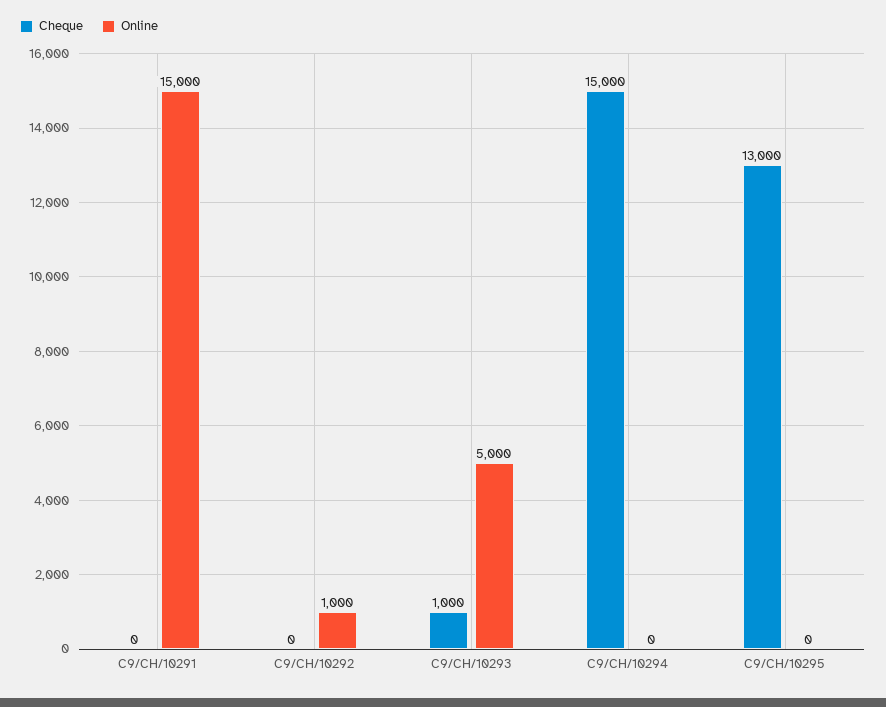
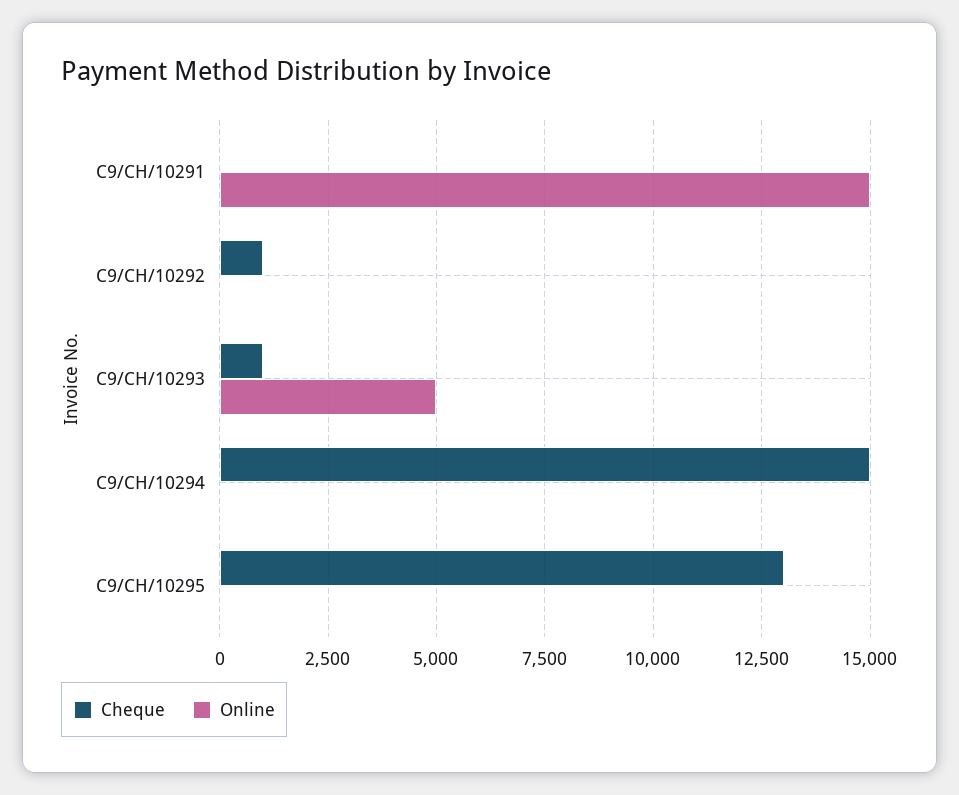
Cheque, C9/CH/10292: 0 -> 1000
Online, C9/CH/10292: 1000 -> 0

